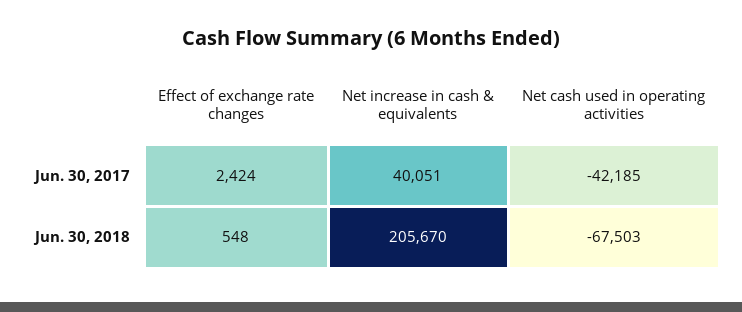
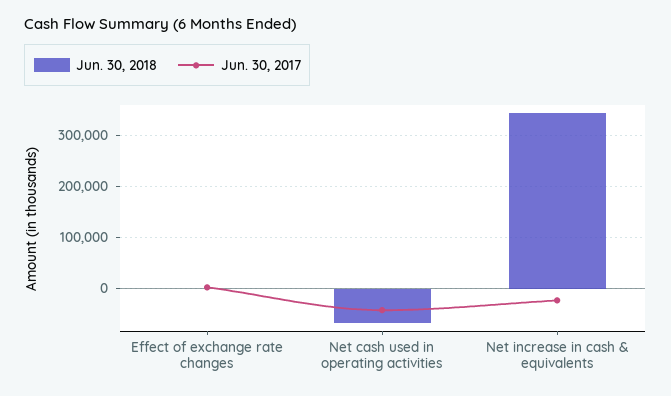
Jun. 30, 2017, Net increase in cash & equivalents: 40051 -> -20000
Jun. 30, 2018, Net increase in cash & equivalents: 205670 -> 340000

